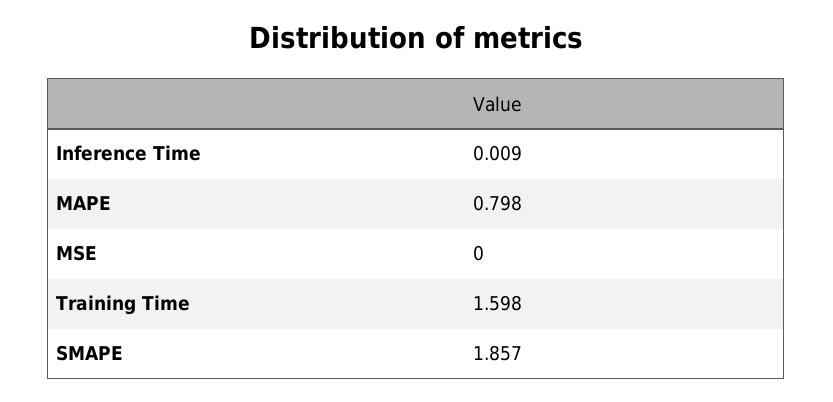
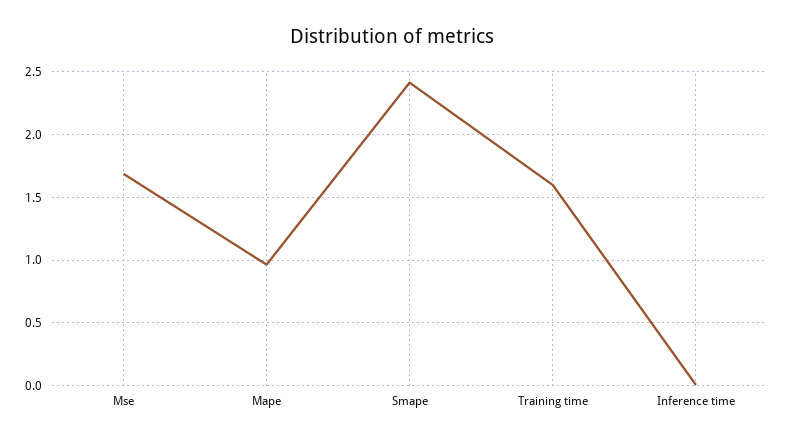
MAPE: 0.798 -> 0.95
MSE: 0 -> 1.7
SMAPE: 1.857 -> 2.4

